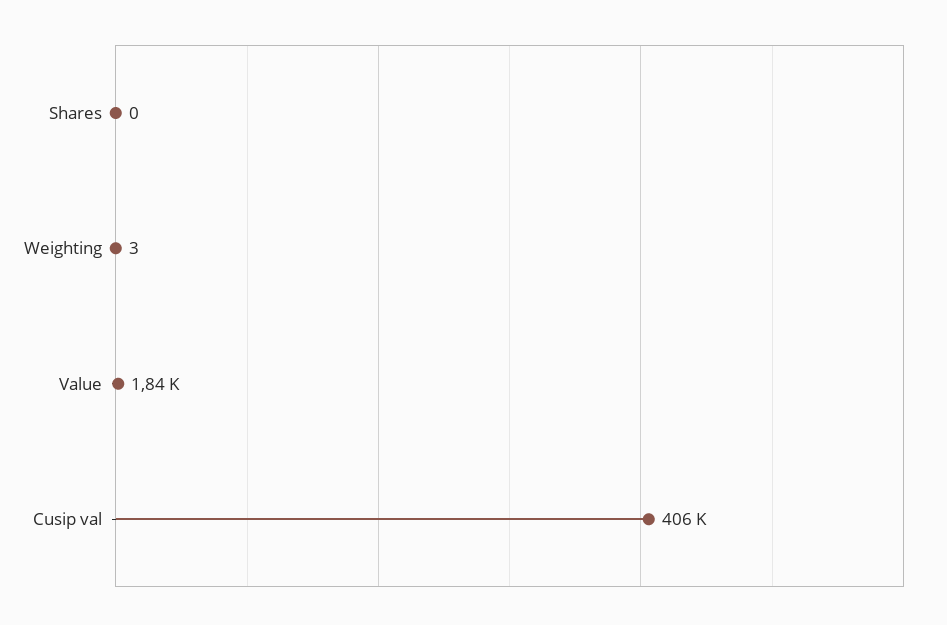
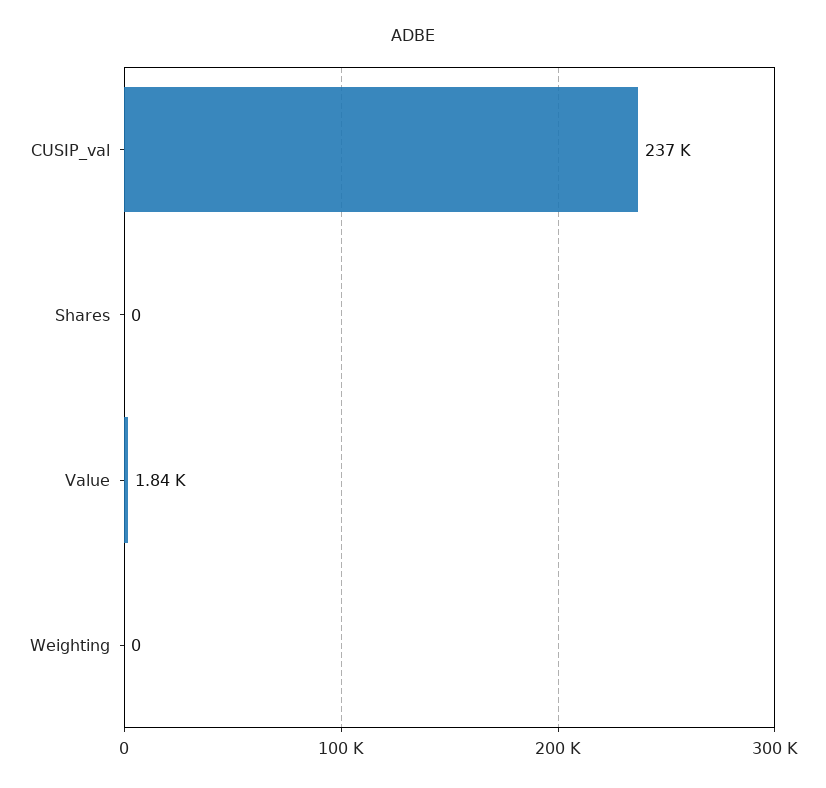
Weighting: 3 -> 0
Cusip val: 406000 -> 237000

